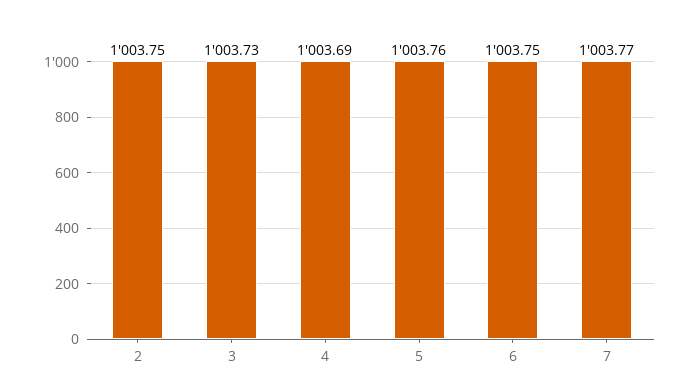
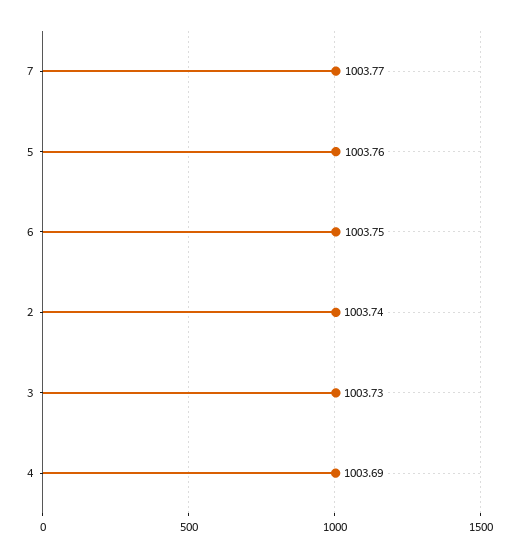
2: 1003.75 -> 1003.74

